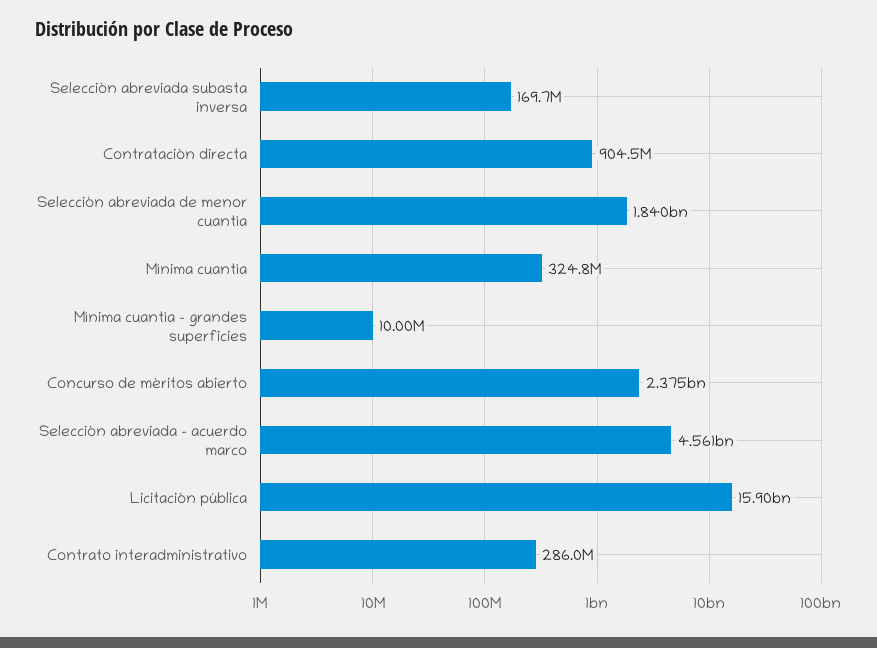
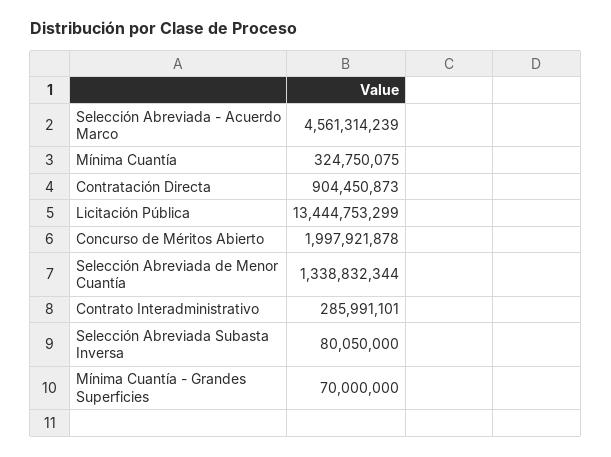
Selección abreviada subasta inversa: 169700000 -> 80050000
Selección abreviada de menor cuantía: 1840000000 -> 1338832344
Mínima cuantía - grandes superficies: 10000000 -> 70000000
Concurso de méritos abierto: 2375000000 -> 1997921878
Licitación pública: 15900000000 -> 13444753299

